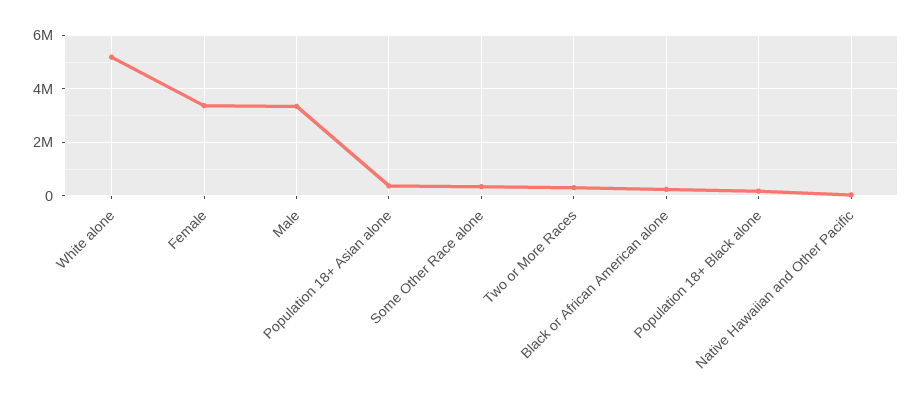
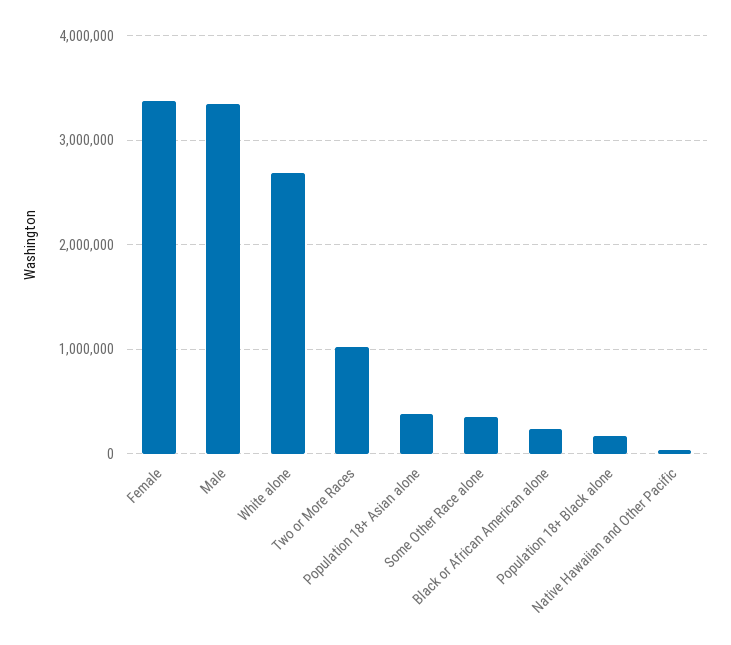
White alone: 5250000 -> 2700000
Two or More Races: 250000 -> 1000000

